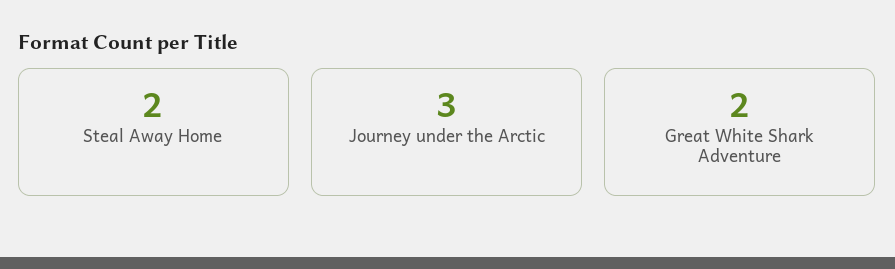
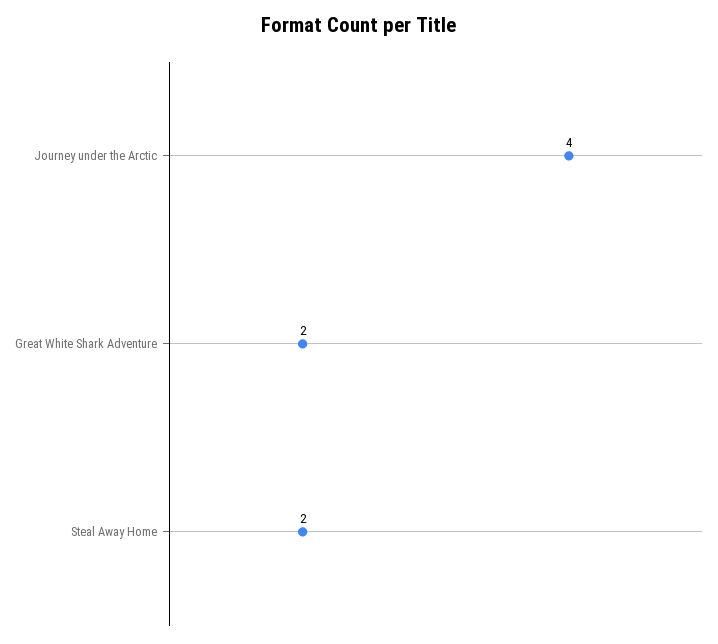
Journey under the Arctic: 3 -> 4

